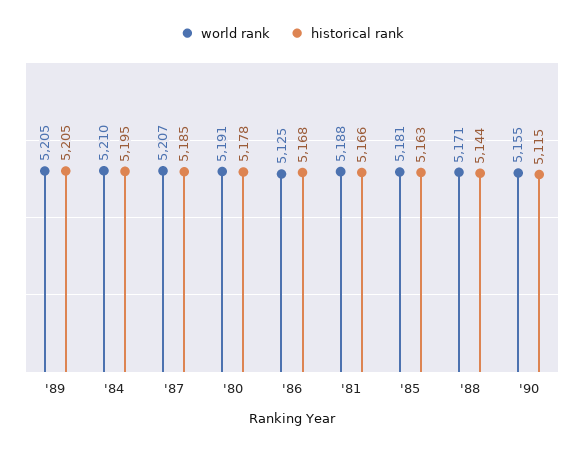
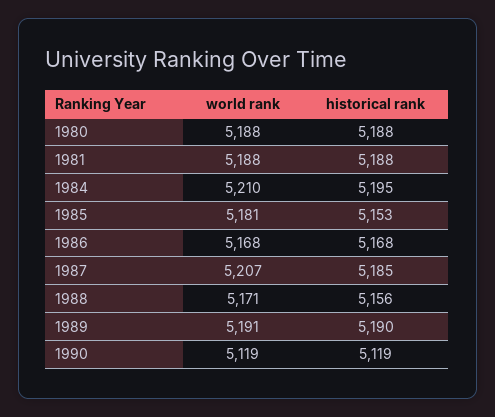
world rank, '89: 5205 -> 5191
historical rank, '89: 5205 -> 5190
world rank, '80: 5191 -> 5188
historical rank, '80: 5178 -> 5188
world rank, '86: 5125 -> 5168
historical rank, '81: 5166 -> 5188
historical rank, '85: 5163 -> 5153
historical rank, '88: 5144 -> 5156
world rank, '90: 5155 -> 5119
historical rank, '90: 5115 -> 5119

